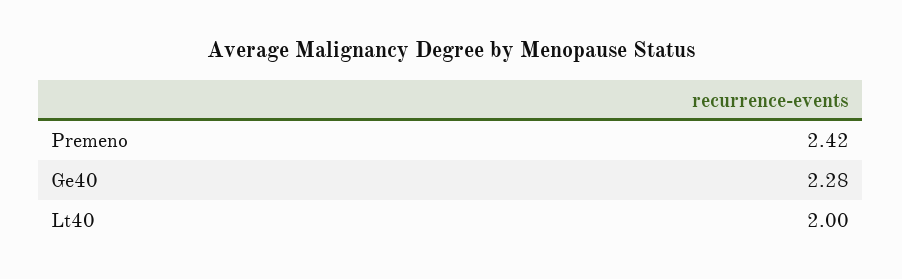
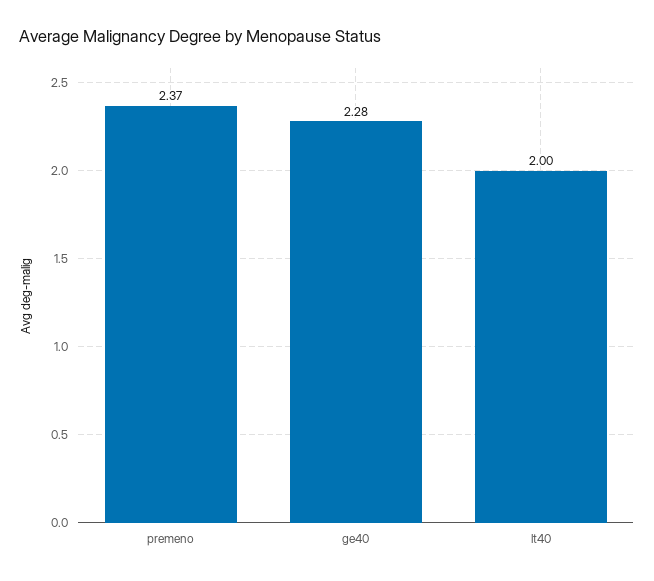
Premeno: 2.42 -> 2.37

